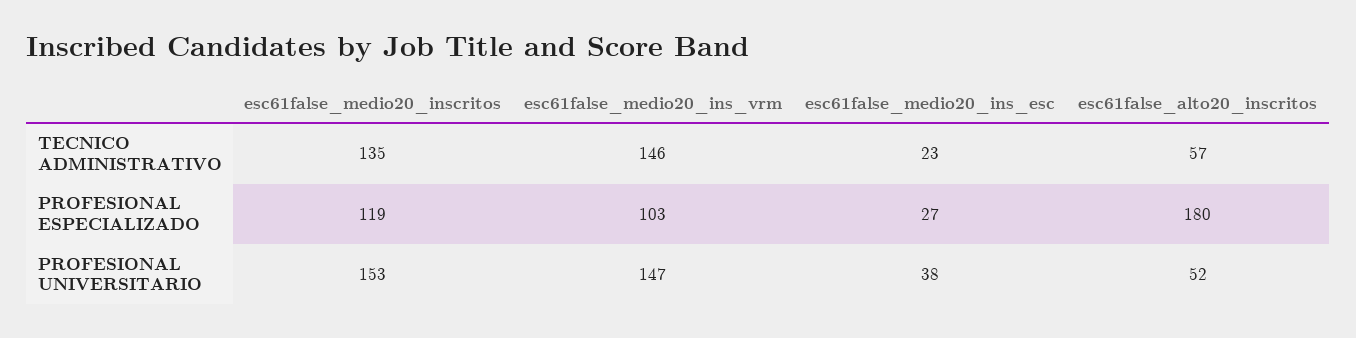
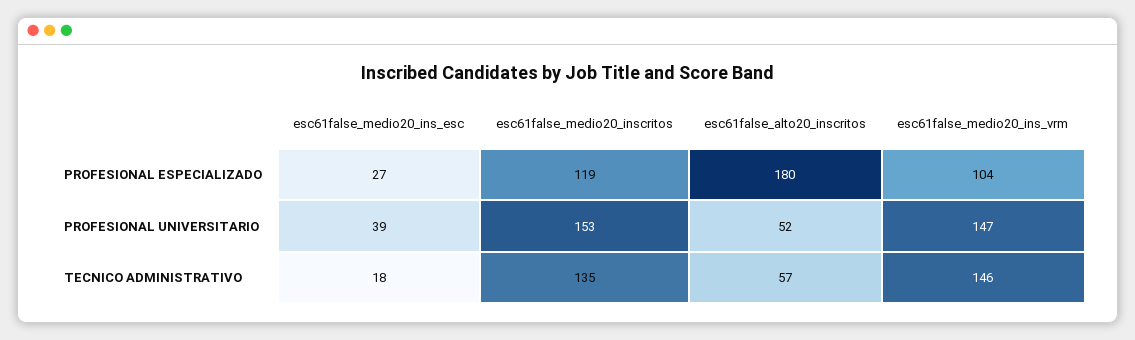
esc61false_medio20_ins_esc, TECNICO ADMINISTRATIVO: 23 -> 18
esc61false_medio20_ins_vrm, PROFESIONAL ESPECIALIZADO: 103 -> 104
esc61false_medio20_ins_esc, PROFESIONAL UNIVERSITARIO: 38 -> 39

